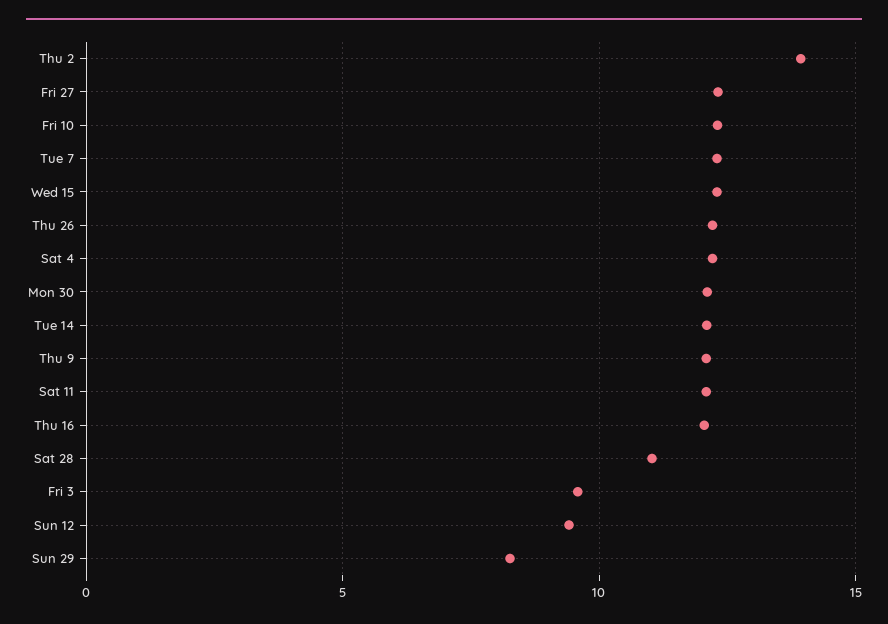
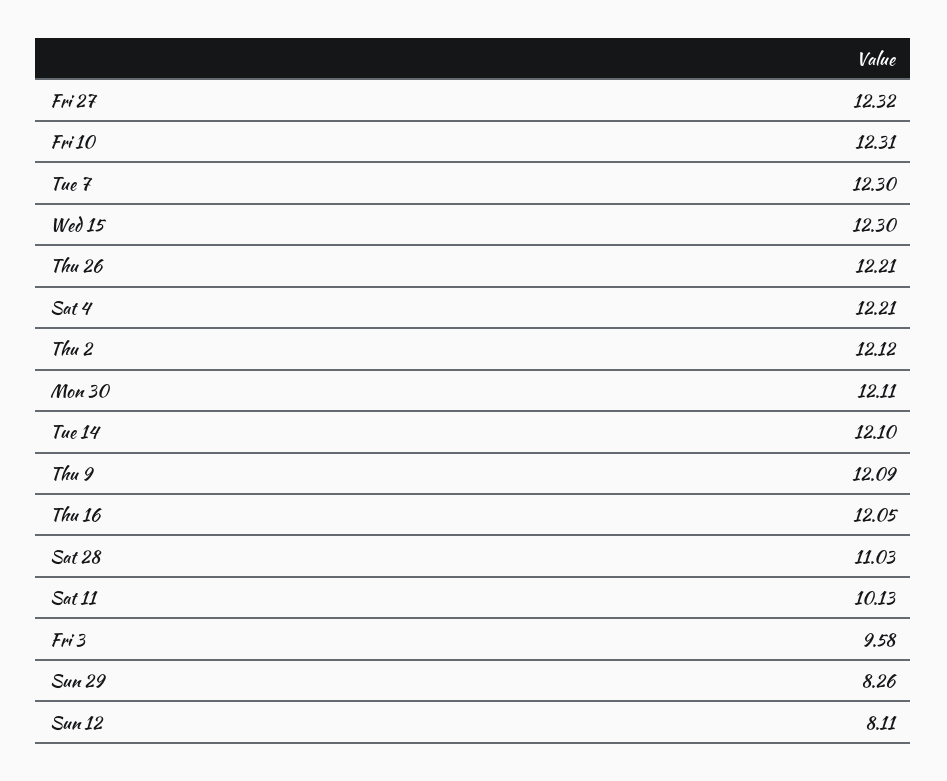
Thu 2: 14 -> 12.12
Sat 11: 12 -> 10.13
Sun 12: 9.5 -> 8.11

